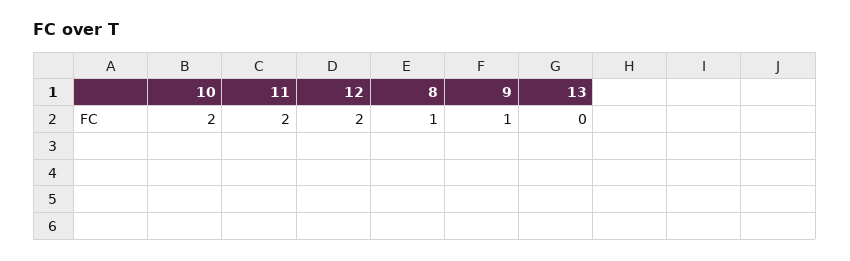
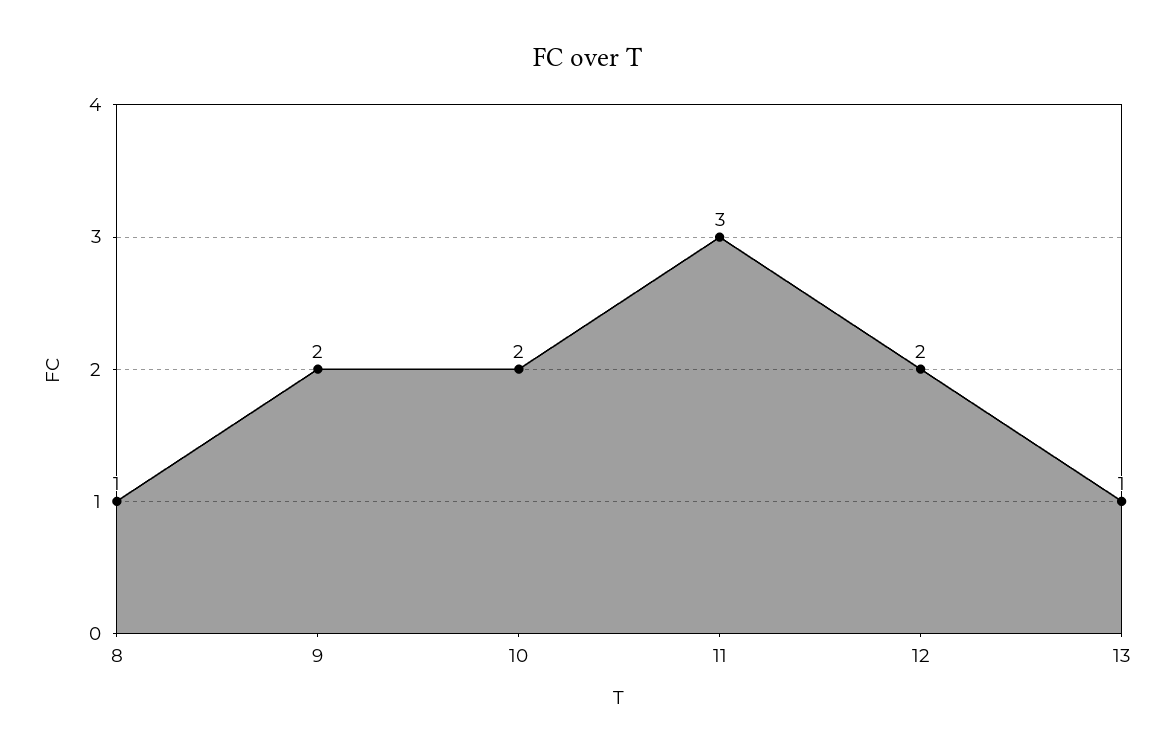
11: 2 -> 3
9: 1 -> 2
13: 0 -> 1

